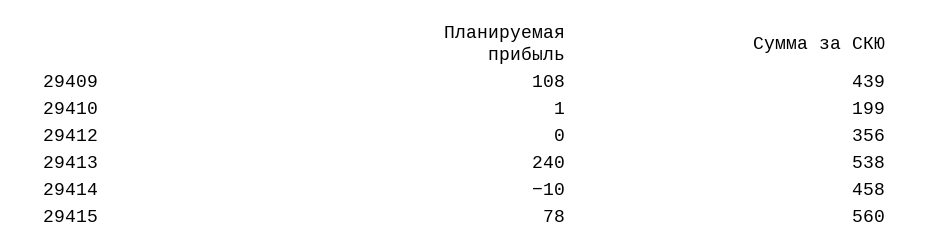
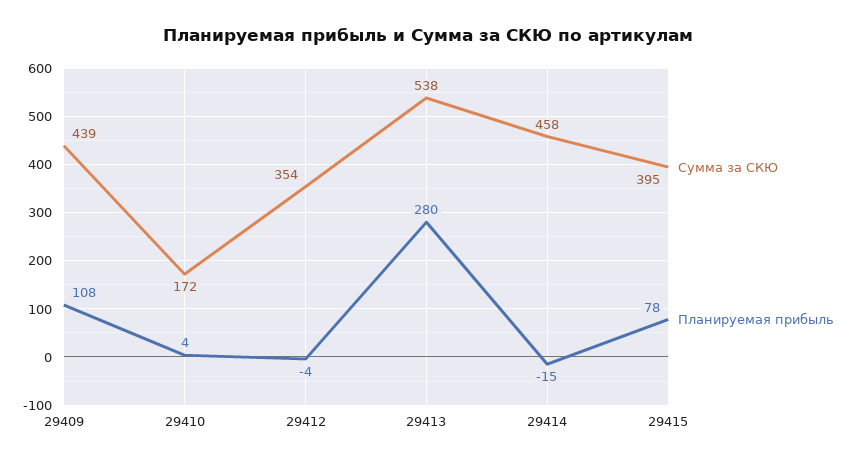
Планируемая прибыль, 29410: 1 -> 4
Сумма за СКЮ, 29410: 199 -> 172
Планируемая прибыль, 29412: 0 -> -4
Сумма за СКЮ, 29412: 356 -> 354
Планируемая прибыль, 29413: 240 -> 280
Планируемая прибыль, 29414: -10 -> -15
Сумма за СКЮ, 29415: 560 -> 395

